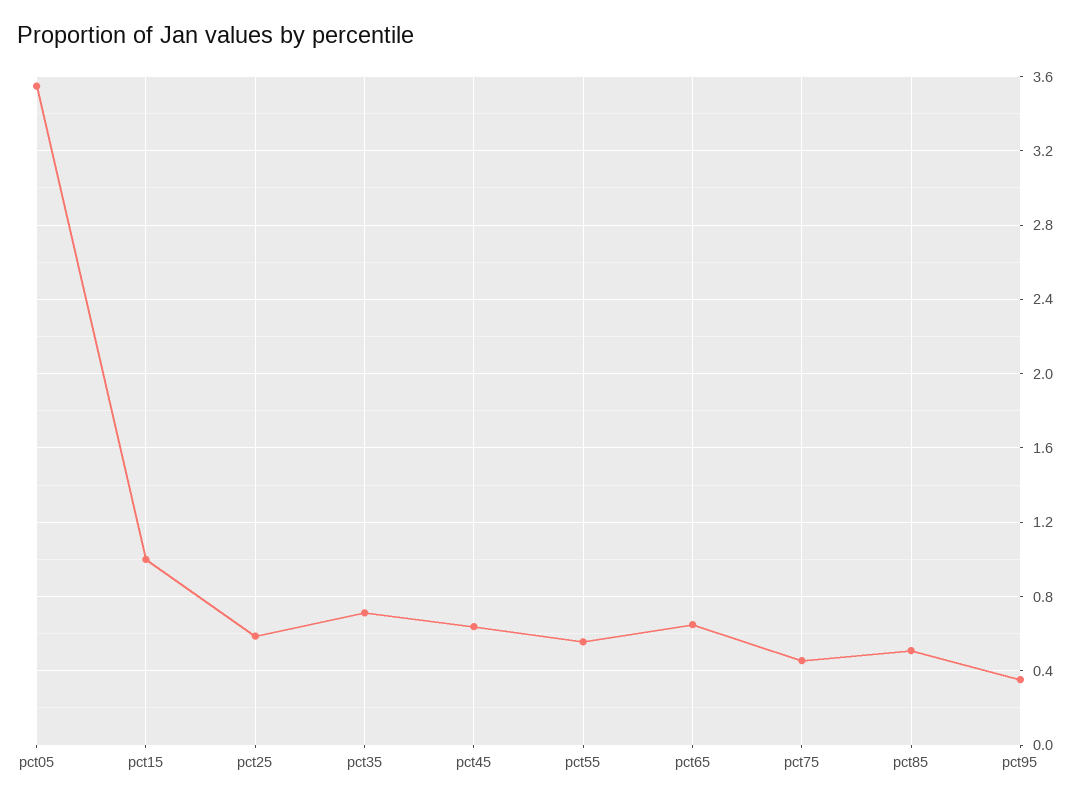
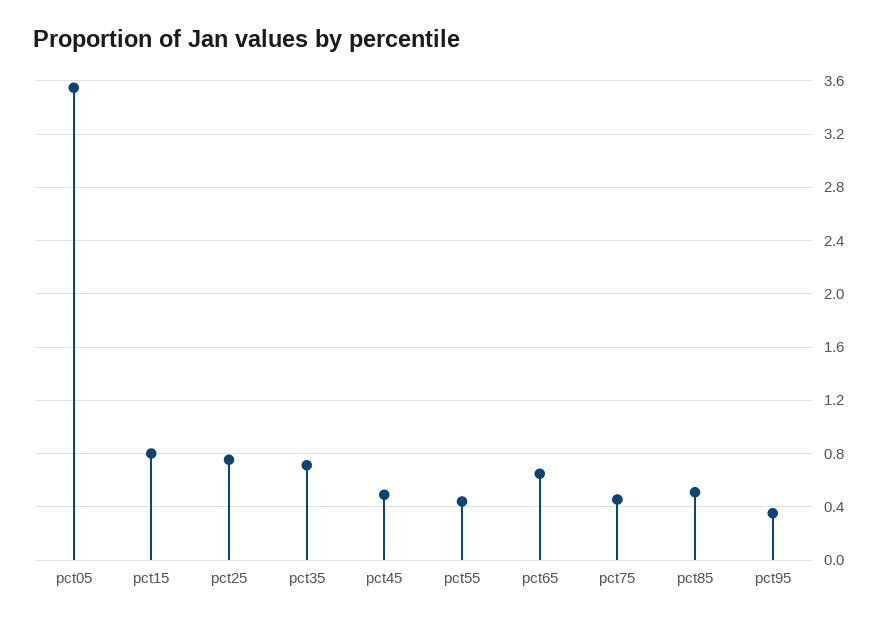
pct15: 1 -> 0.8
pct25: 0.6 -> 0.75
pct45: 0.65 -> 0.5
pct55: 0.55 -> 0.45

